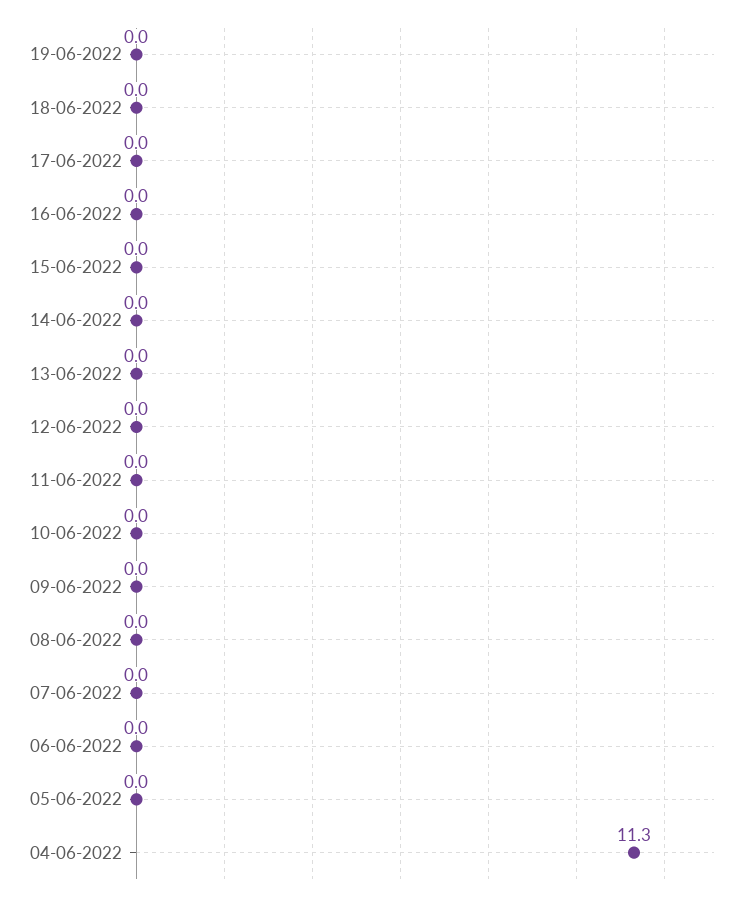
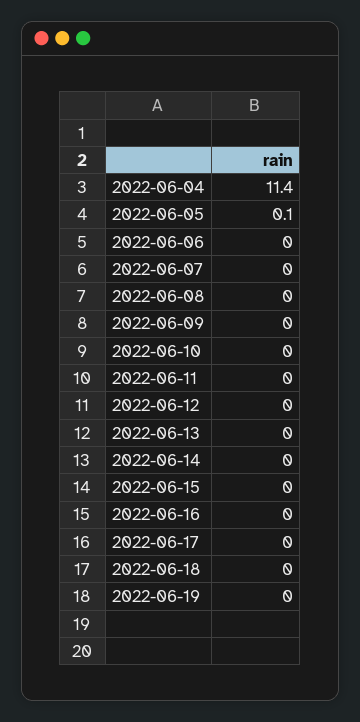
05-06-2022: 0 -> 0.1
04-06-2022: 11.3 -> 11.4

